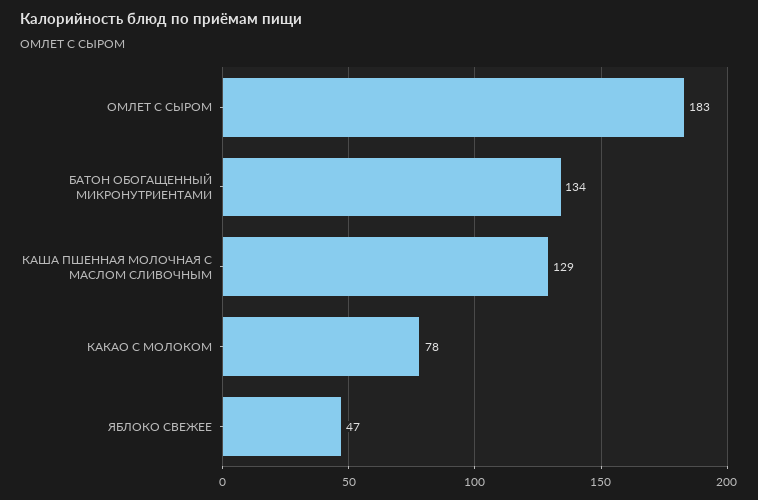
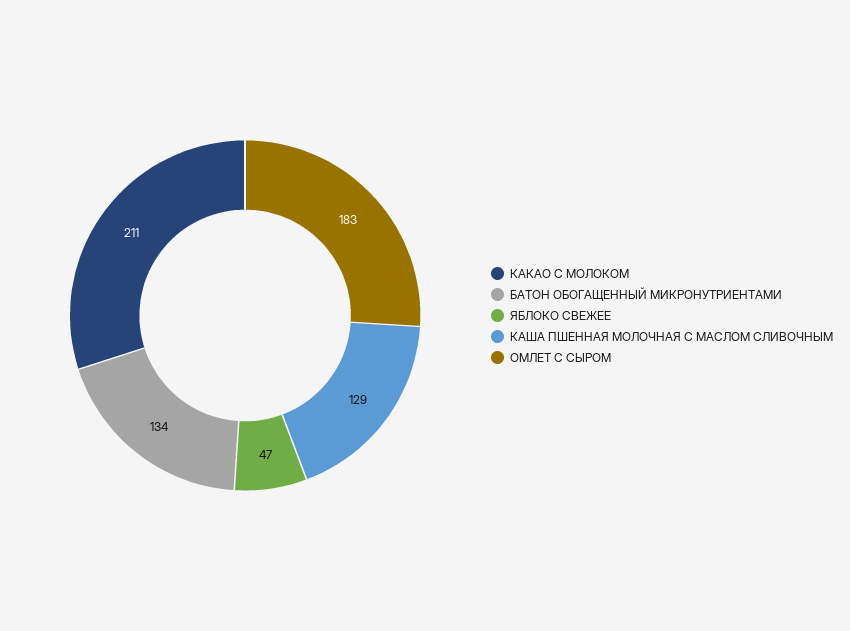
КАКАО С МОЛОКОМ: 78 -> 211

